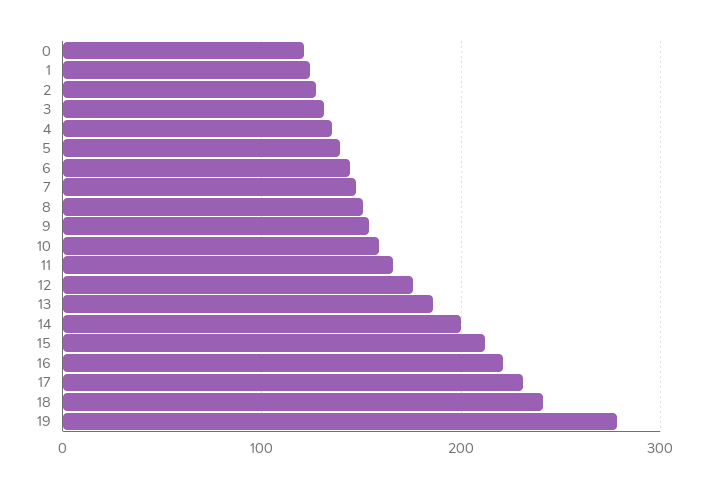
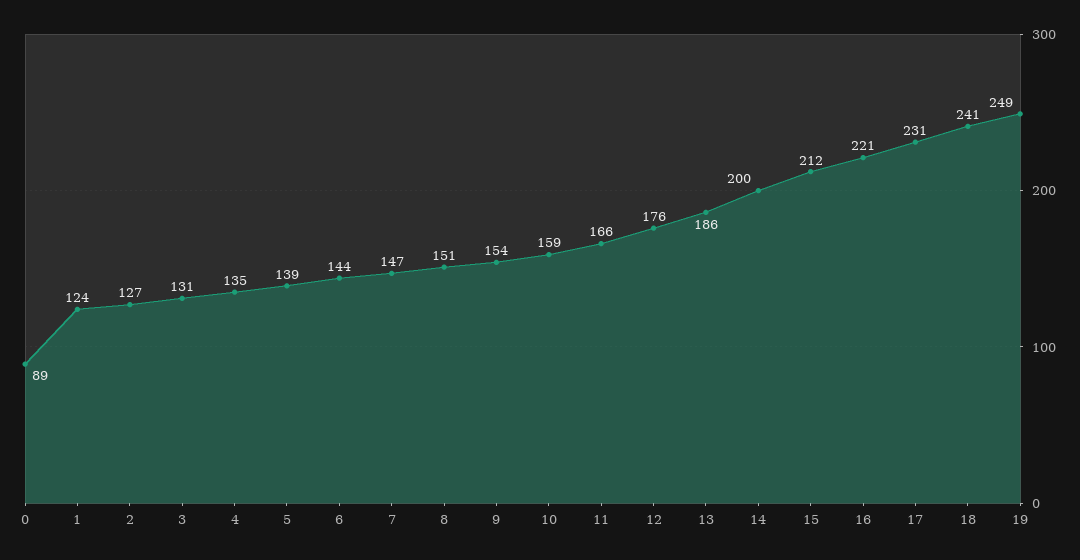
0: 120 -> 89
19: 280 -> 249

